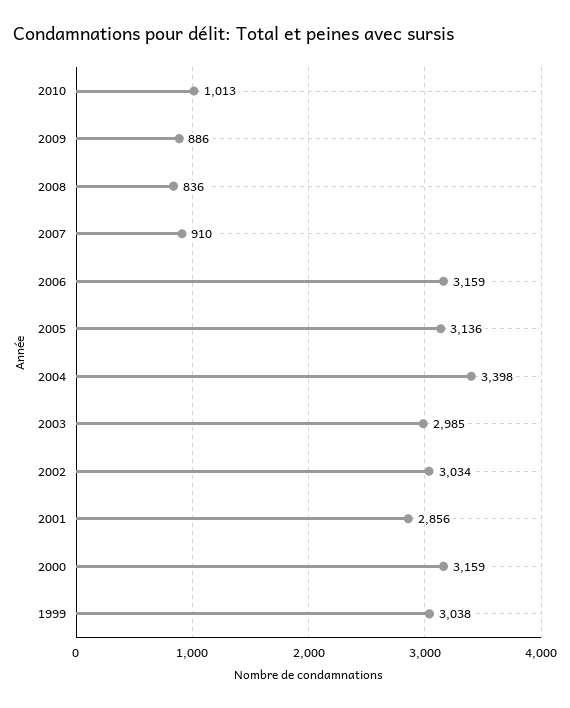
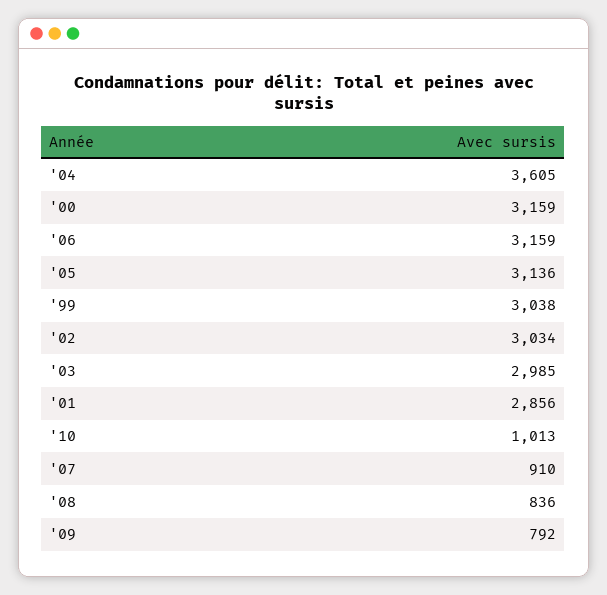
2009: 886 -> 792
2004: 3398 -> 3605

